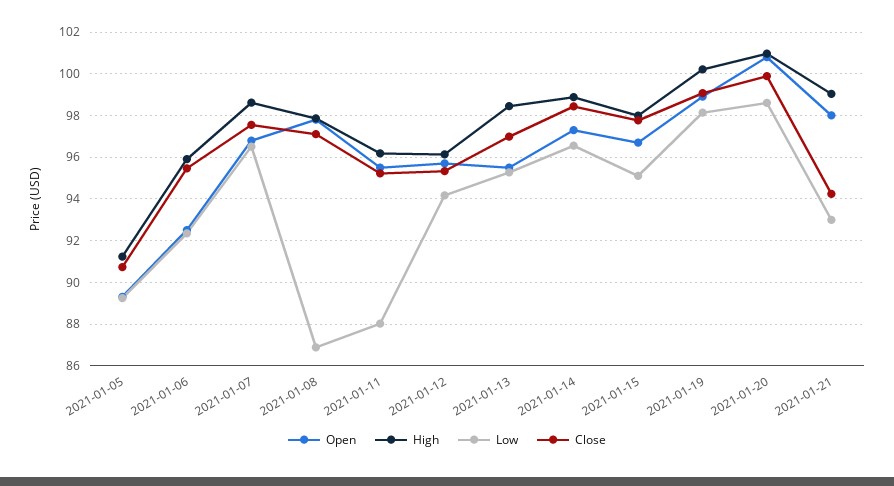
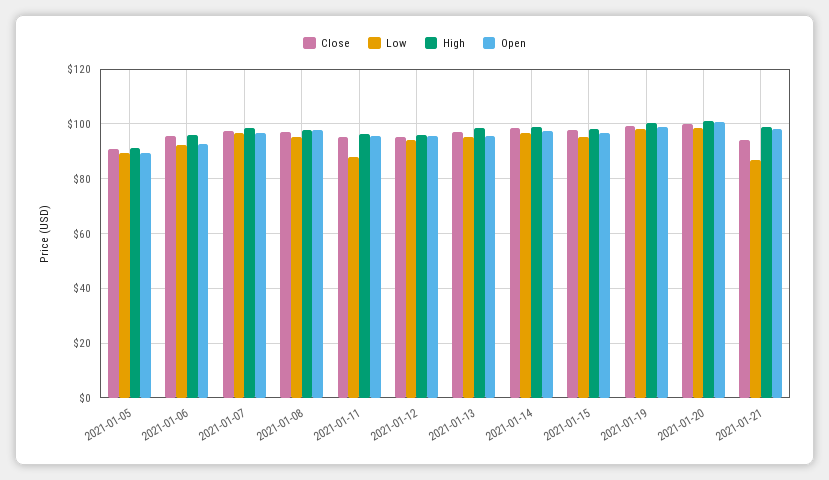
Low, 2021-01-08: 87 -> 95
Low, 2021-01-21: 93 -> 87.5

